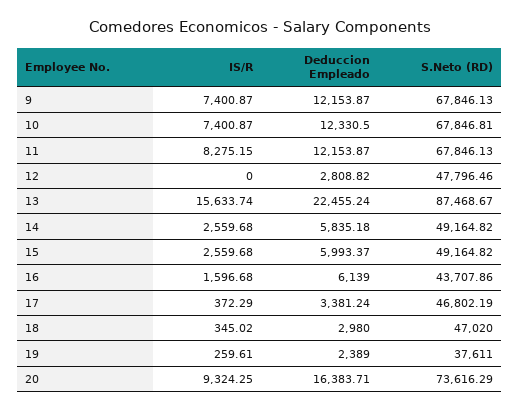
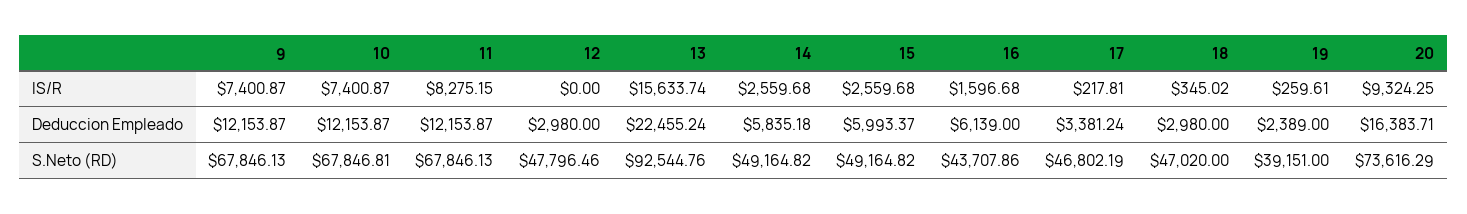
Deduccion Empleado, 10: 12330.5 -> 12153.87
Deduccion Empleado, 12: 2808.82 -> 2980
S.Neto (RD), 13: 87468.67 -> 92544.76
IS/R, 17: 372.29 -> 217.81
S.Neto (RD), 19: 37611 -> 39151

